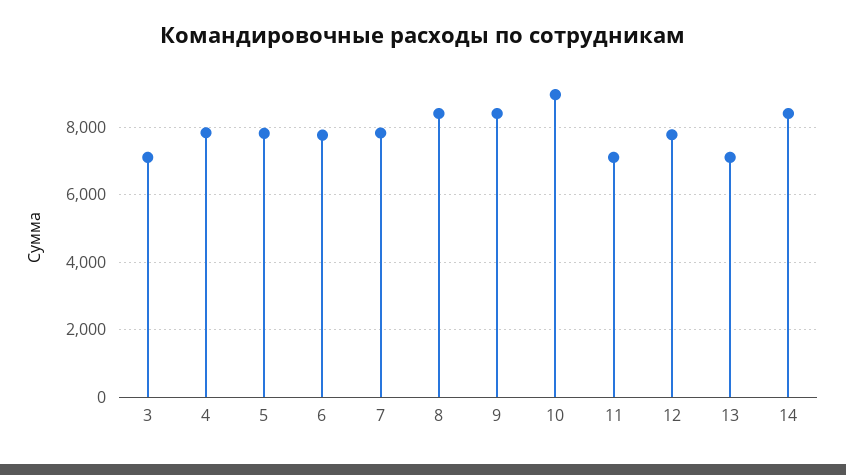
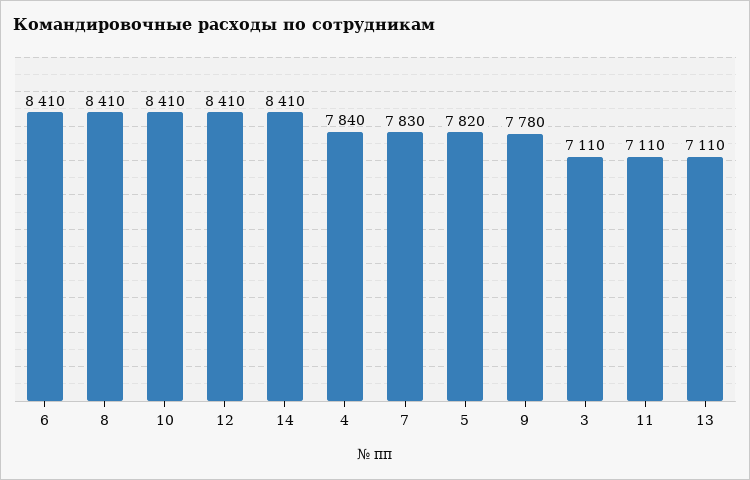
6: 7800 -> 8410
9: 8400 -> 7780
10: 9000 -> 8410
12: 7800 -> 8410

